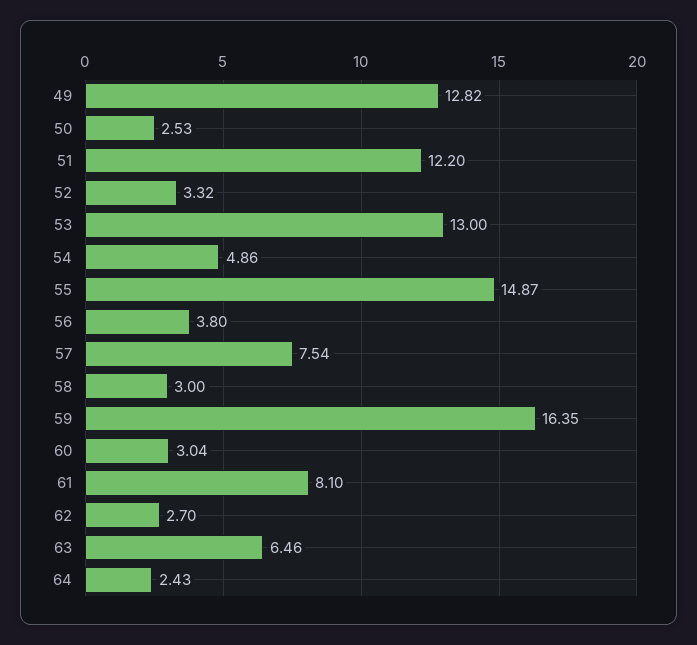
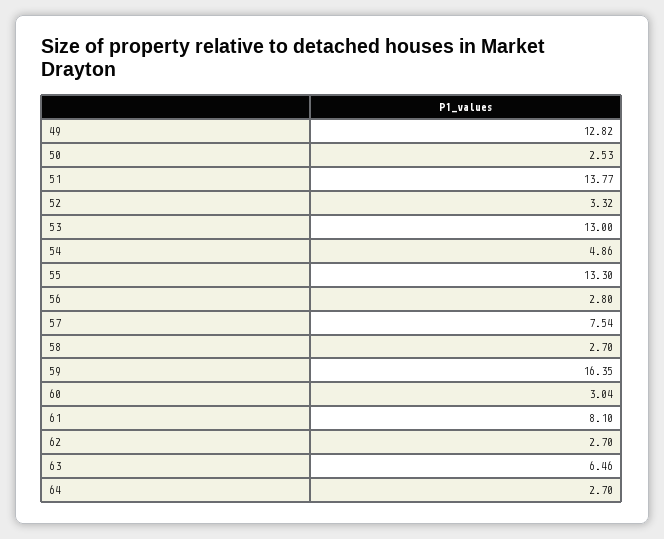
51: 12.2 -> 13.77
55: 14.87 -> 13.3
56: 3.8 -> 2.8
58: 3 -> 2.7
64: 2.43 -> 2.7

